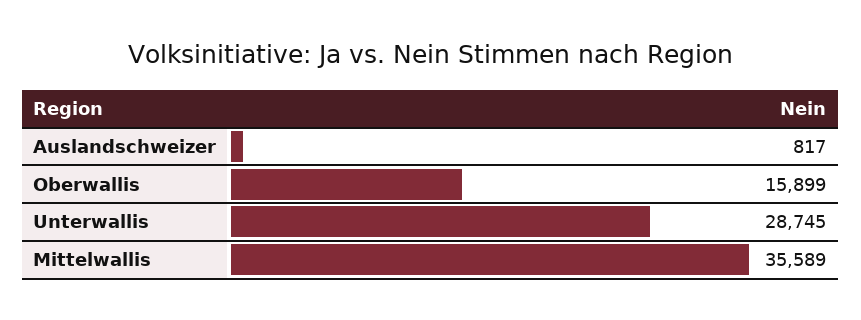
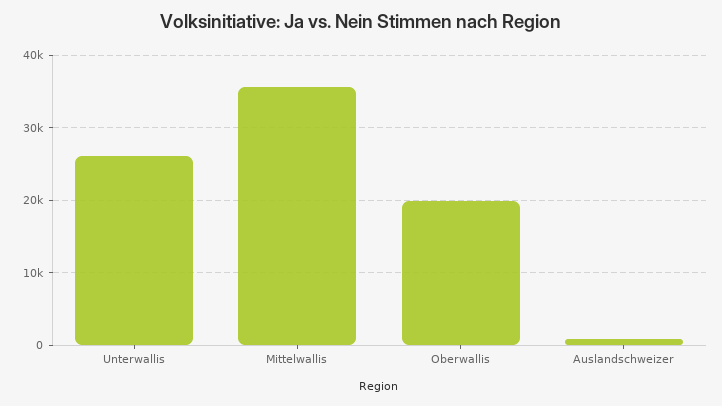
Oberwallis: 15899 -> 20000
Unterwallis: 28745 -> 26000

